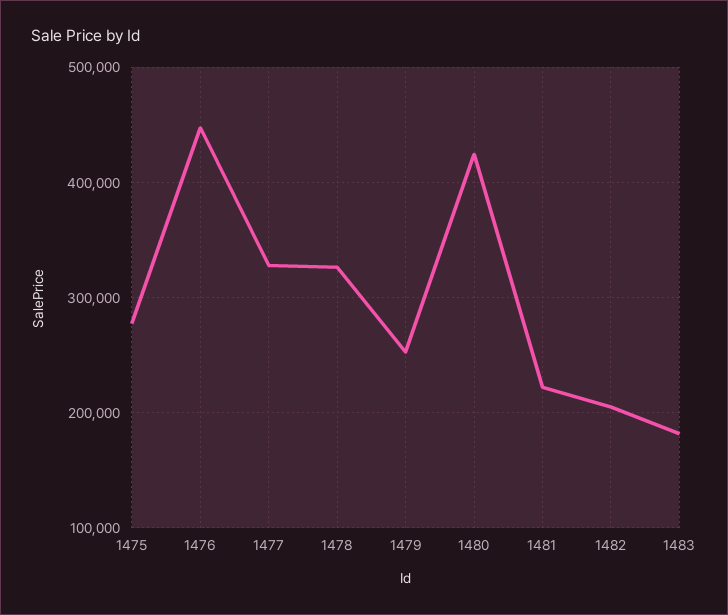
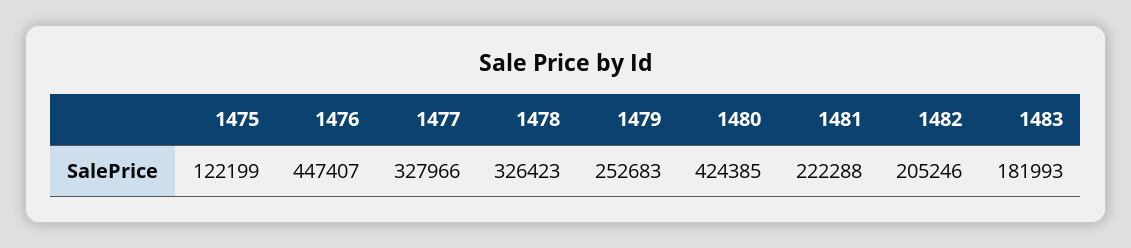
1475: 280000 -> 122199

